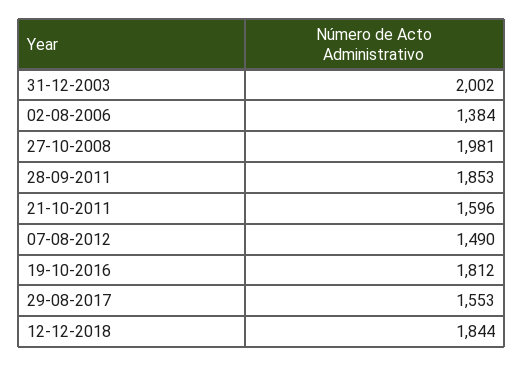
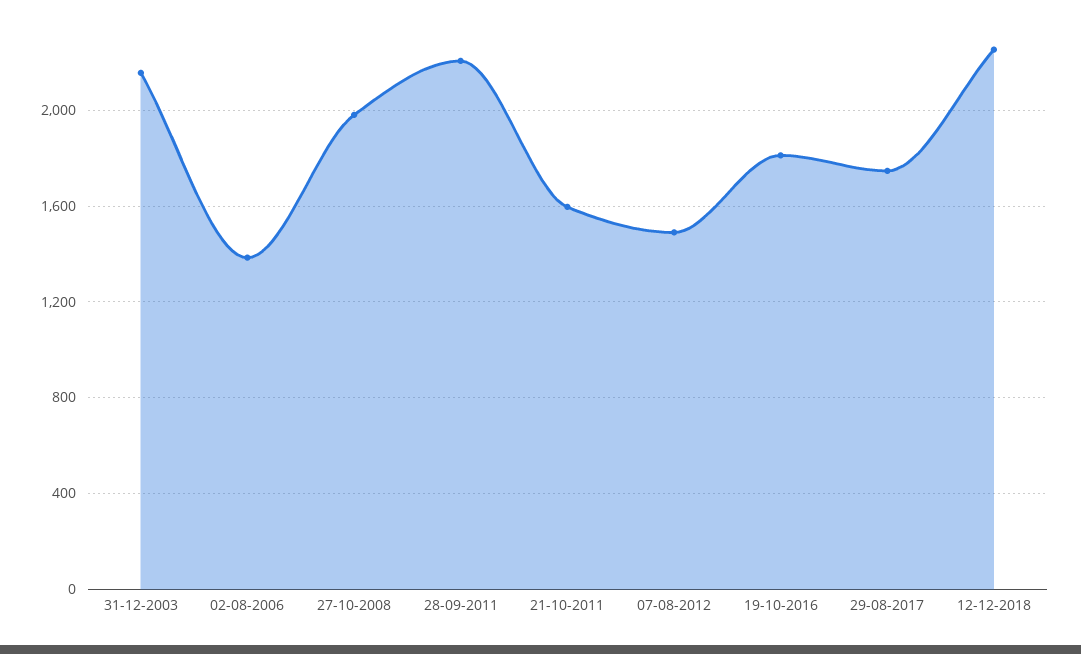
31-12-2003: 2002 -> 2150
28-09-2011: 1853 -> 2200
29-08-2017: 1553 -> 1750
12-12-2018: 1844 -> 2250

